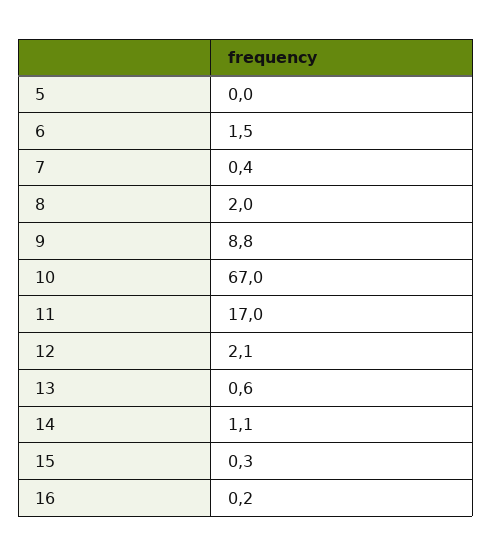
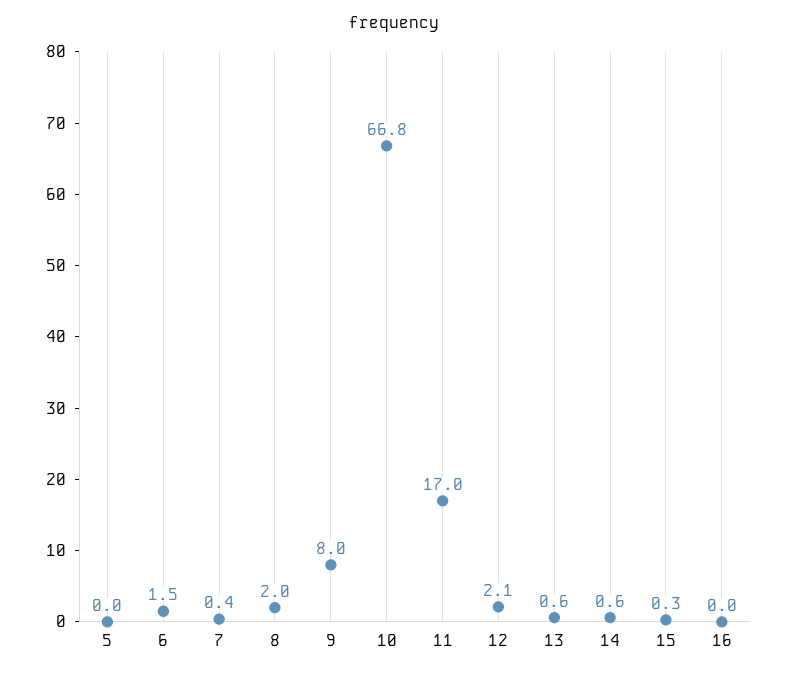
9: 8.8 -> 8
10: 67 -> 66.8
14: 1.1 -> 0.6
16: 0.2 -> 0

